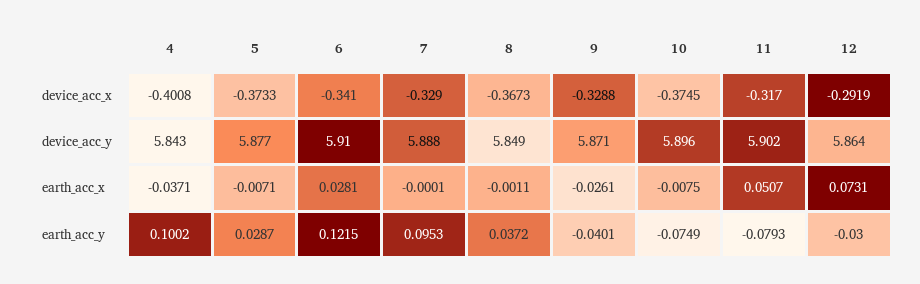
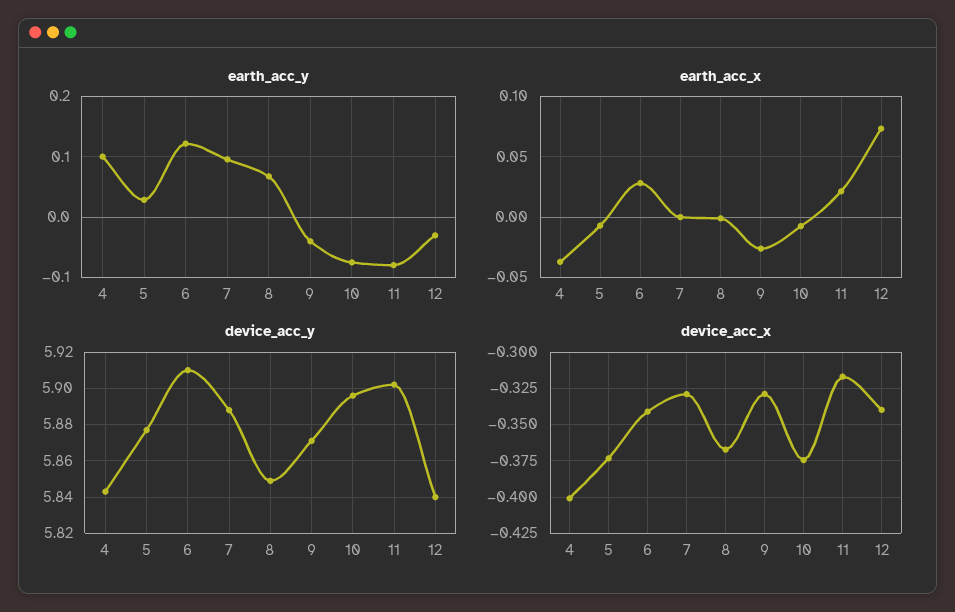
device_acc_x, 12: -0.2919 -> -0.34
device_acc_y, 12: 5.864 -> 5.84
earth_acc_x, 11: 0.0507 -> 0.02
earth_acc_y, 8: 0.0372 -> 0.07

